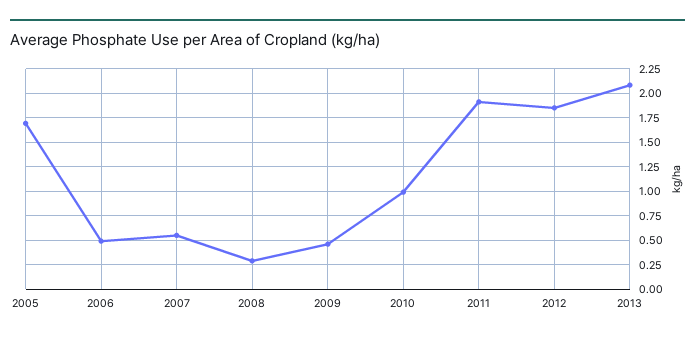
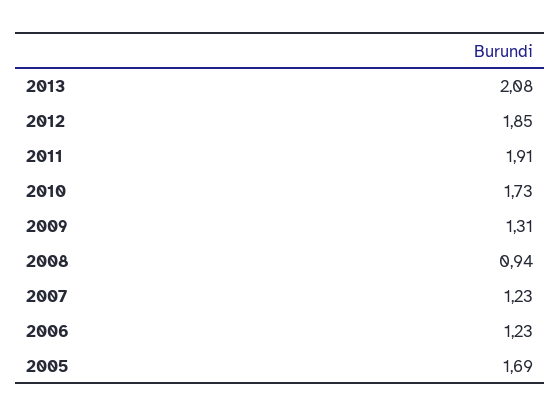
2006: 0.5 -> 1.23
2007: 0.5 -> 1.23
2008: 0.25 -> 0.94
2009: 0.5 -> 1.31
2010: 1 -> 1.73

